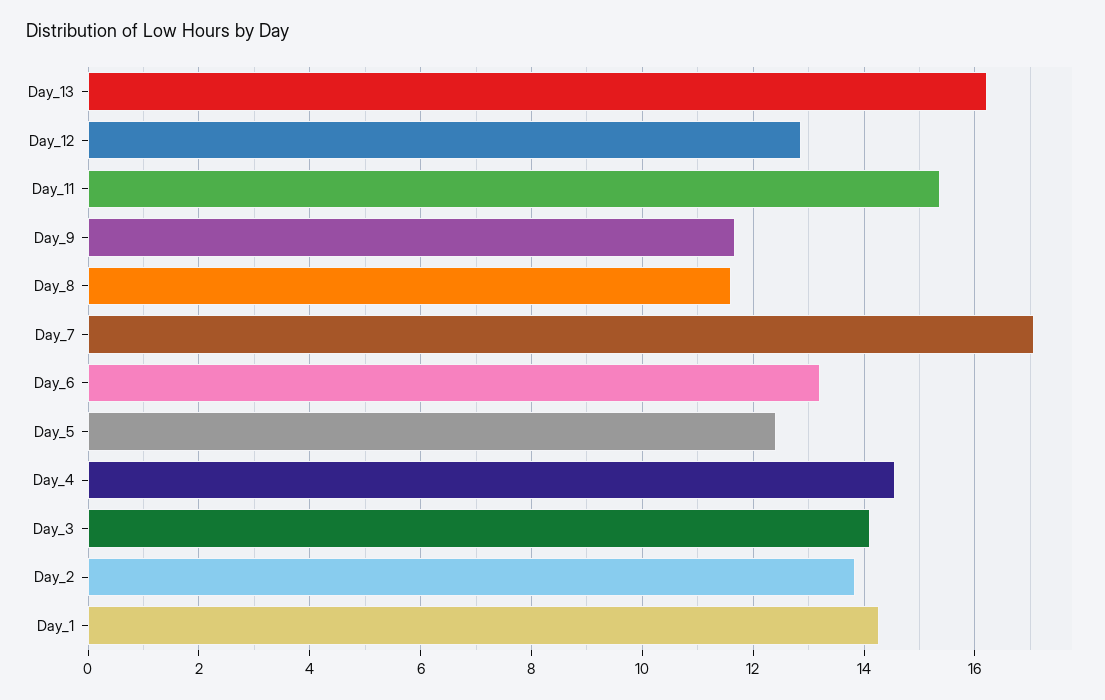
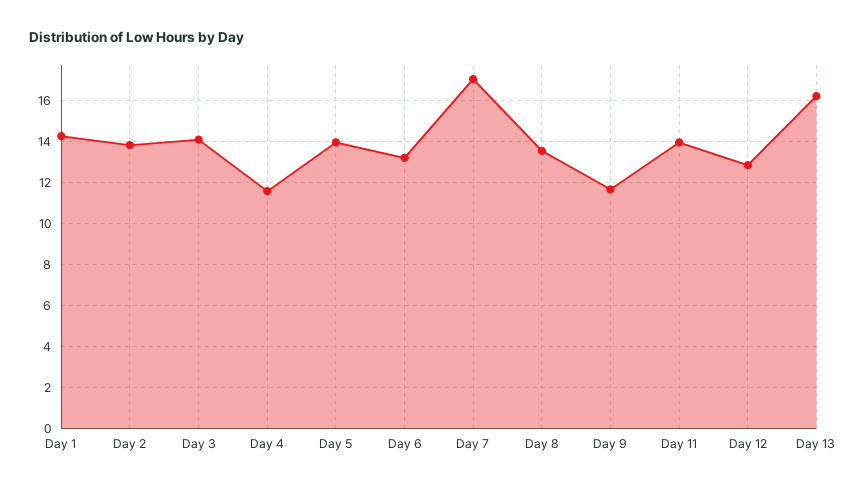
Day_11: 15.4 -> 14
Day_8: 11.6 -> 13.5
Day_5: 12.4 -> 14
Day_4: 14.6 -> 11.5

